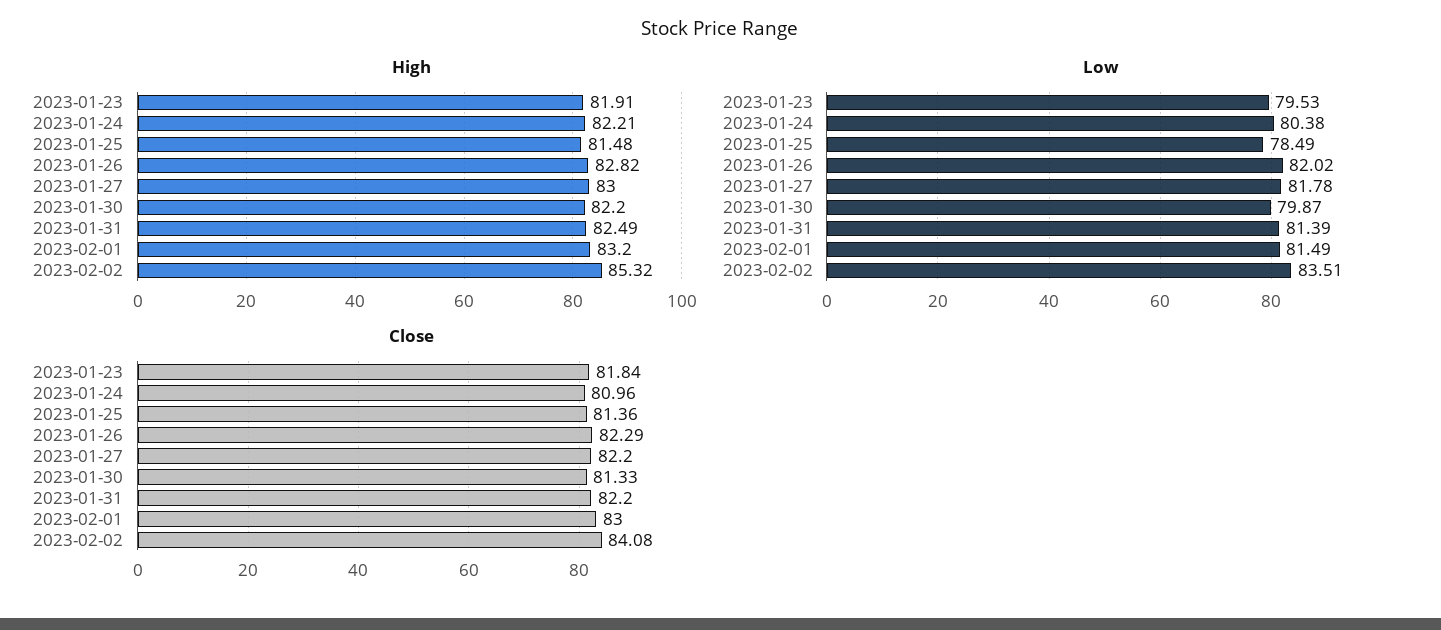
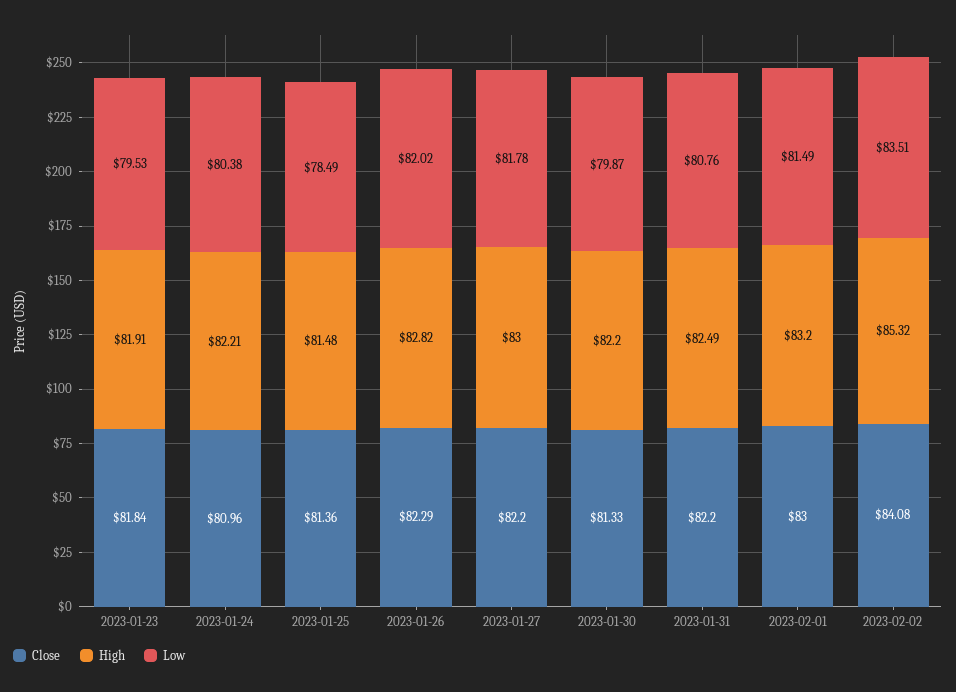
Low, 2023-01-31: 81.39 -> 80.76

